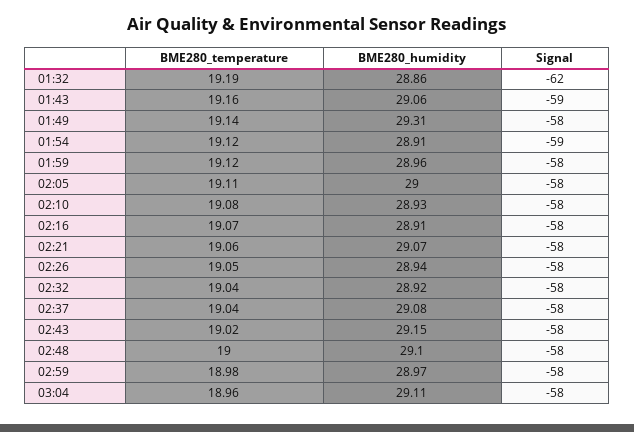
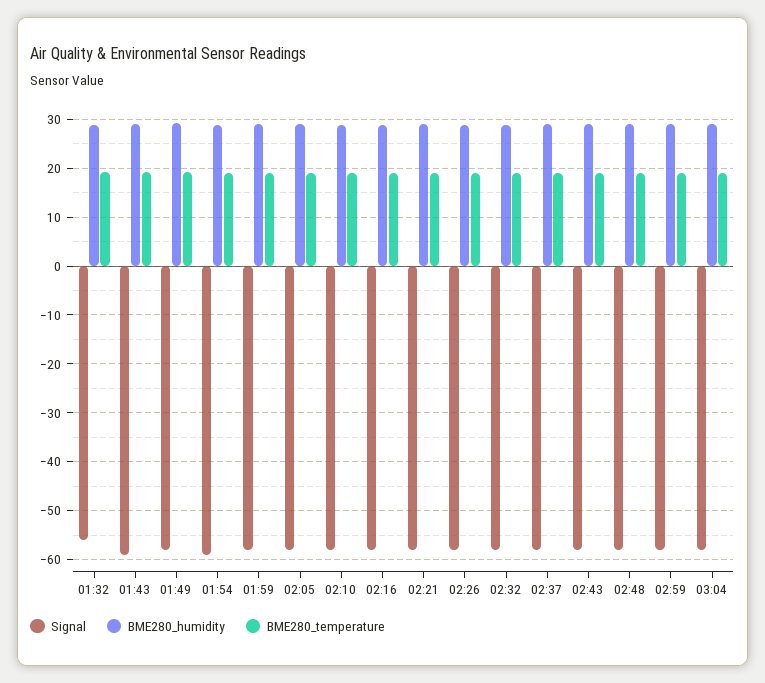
Signal, 01:32: -62 -> -56

